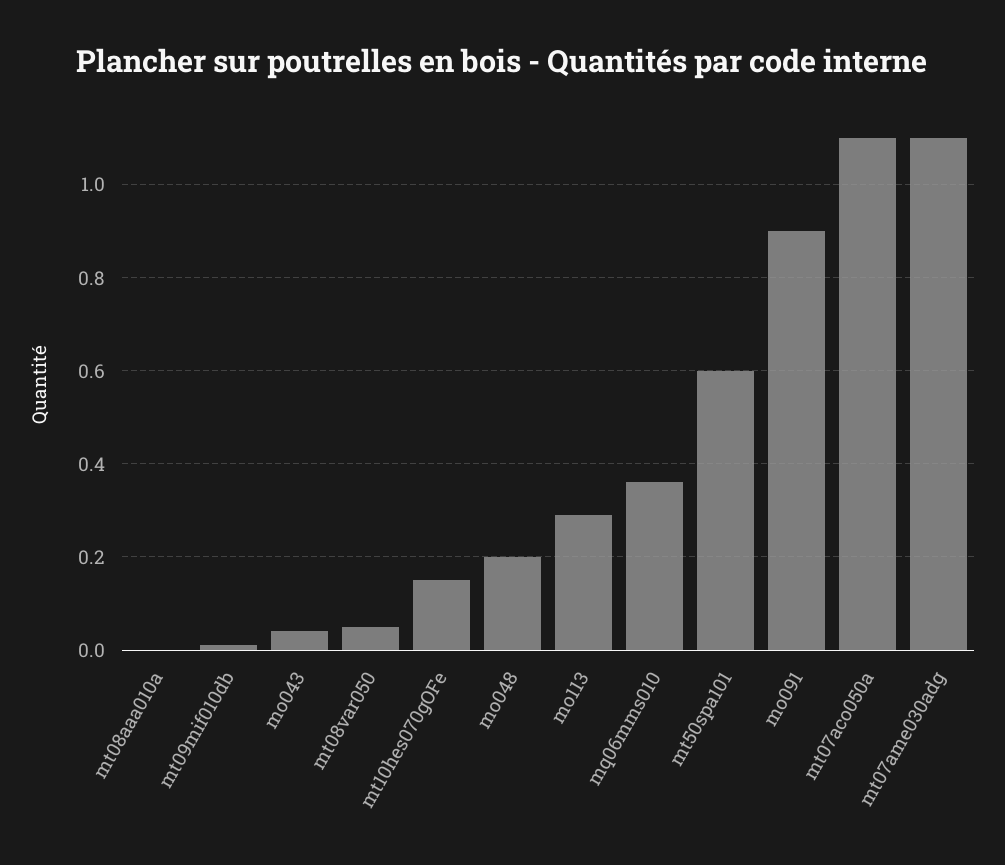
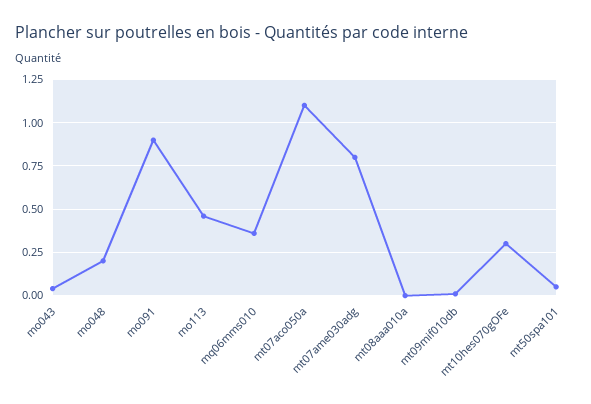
mt08var050: 0.05 -> none
mt10hes070gOFe: 0.15 -> 0.3
mo113: 0.3 -> 0.45
mt50spa101: 0.6 -> 0.05
mt07ame030adg: 1.1 -> 0.8

